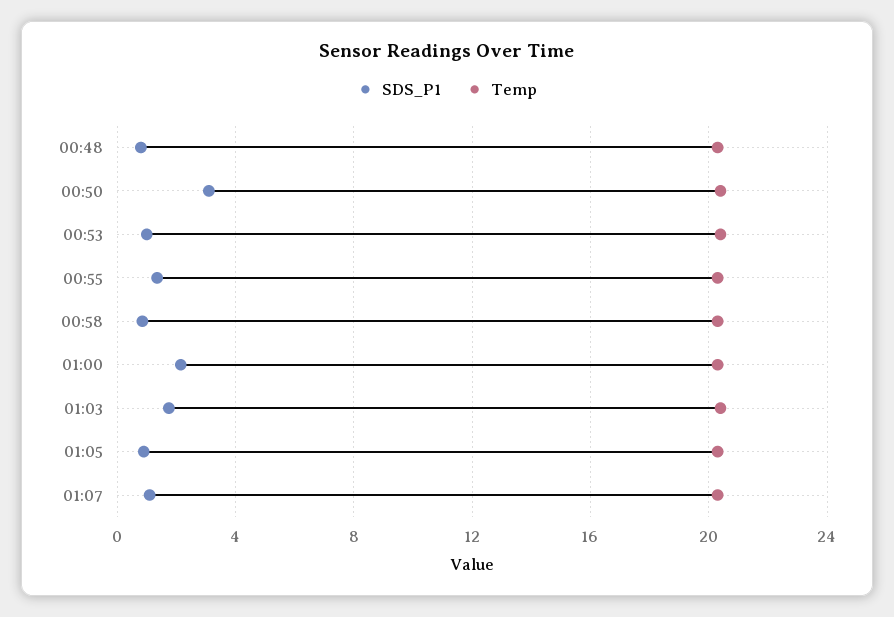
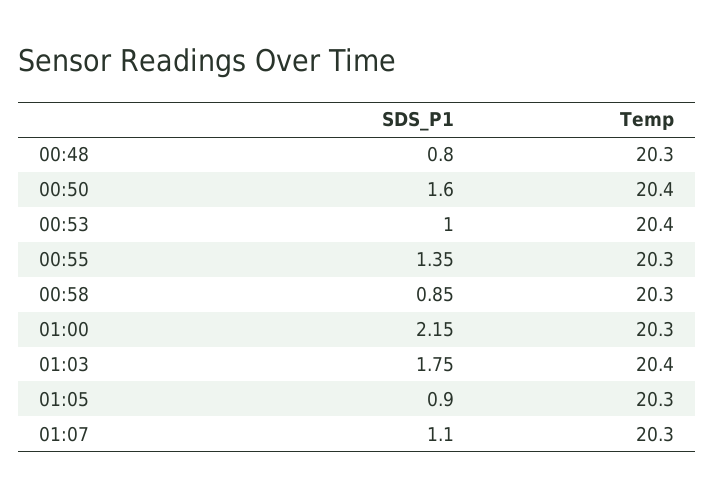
SDS_P1, 00:50: 3 -> 1.6

